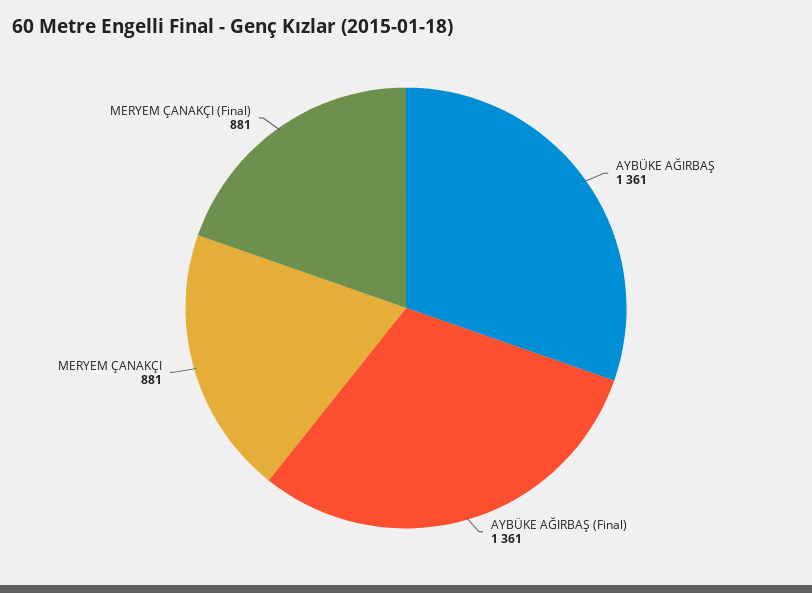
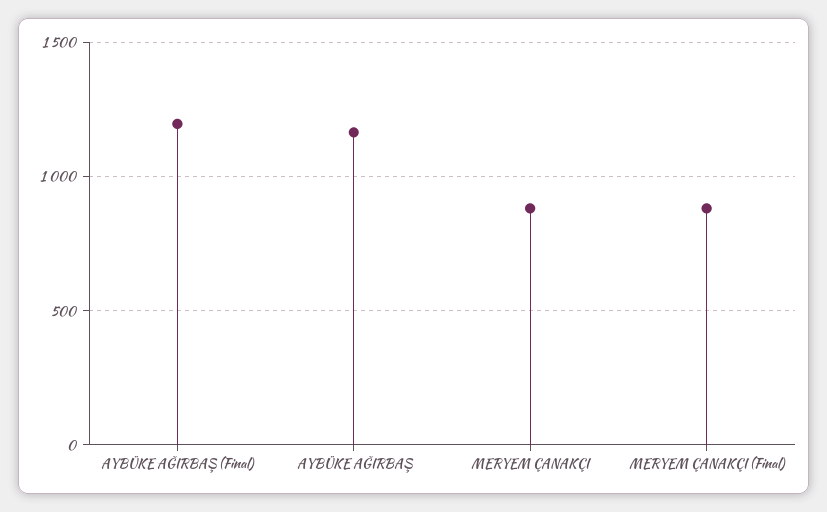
AYBÜKE AĞIRBAŞ: 1361 -> 1150
AYBÜKE AĞIRBAŞ (Final): 1361 -> 1200

